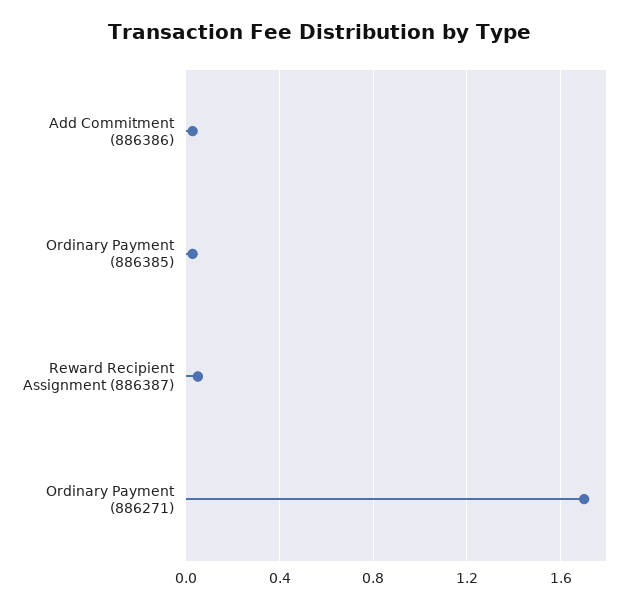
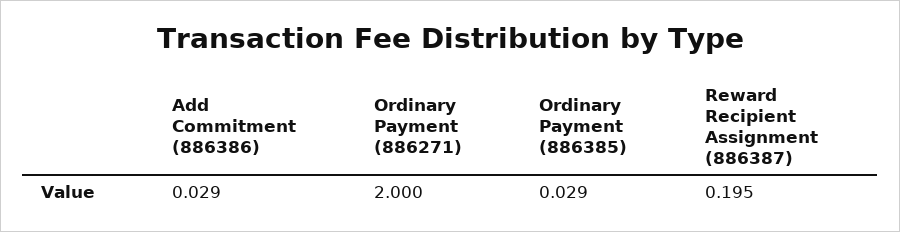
Reward Recipient Assignment (886387): 0.05 -> 0.195
Ordinary Payment (886271): 1.7 -> 2

